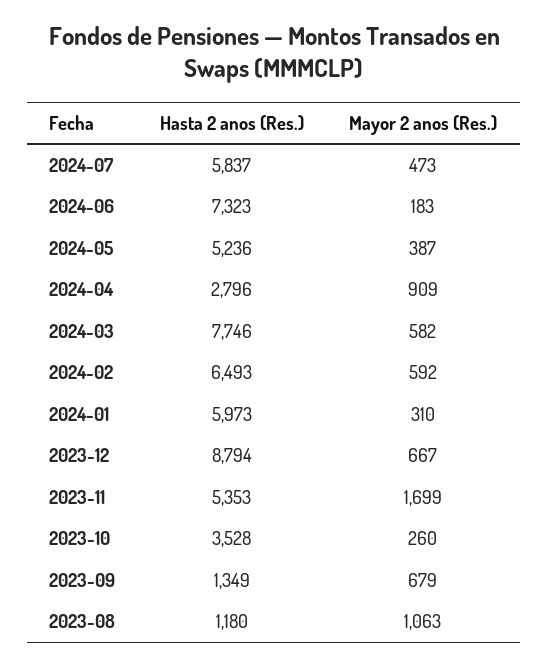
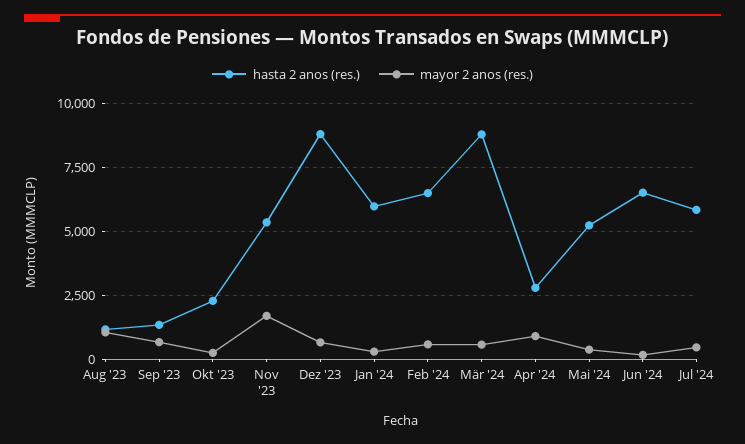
Hasta 2 anos (Res.), 2024-06: 7323 -> 6500
Hasta 2 anos (Res.), 2024-03: 7746 -> 8750
Hasta 2 anos (Res.), 2023-10: 3528 -> 2250

